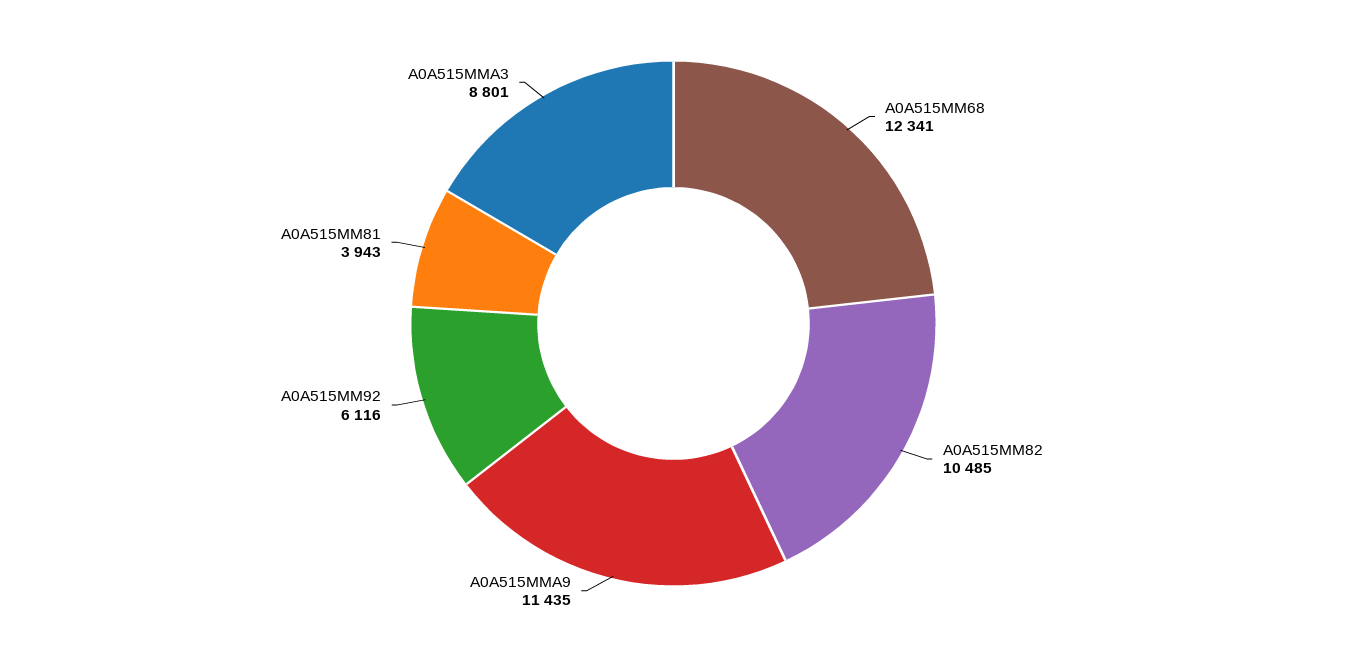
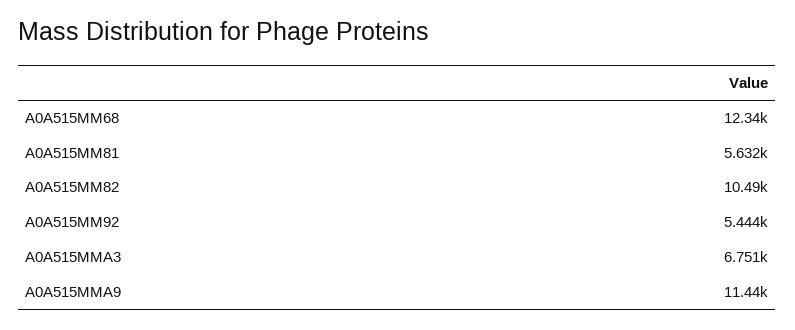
A0A515MM92: 6116 -> 5444
A0A515MM81: 3943 -> 5632
A0A515MMA3: 8801 -> 6751

